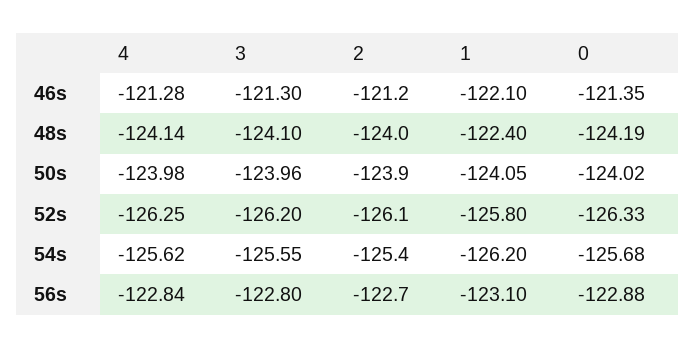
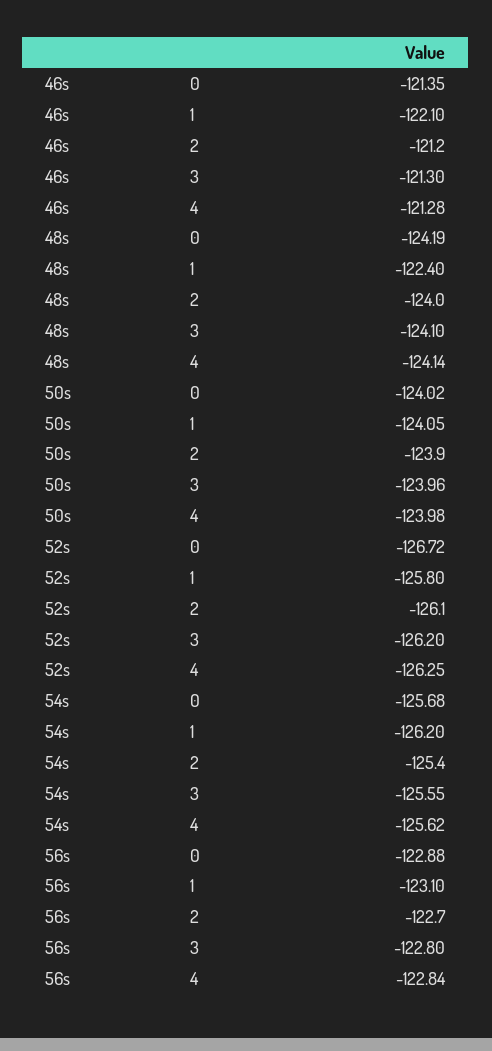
0, 52s: -126.33 -> -126.72

